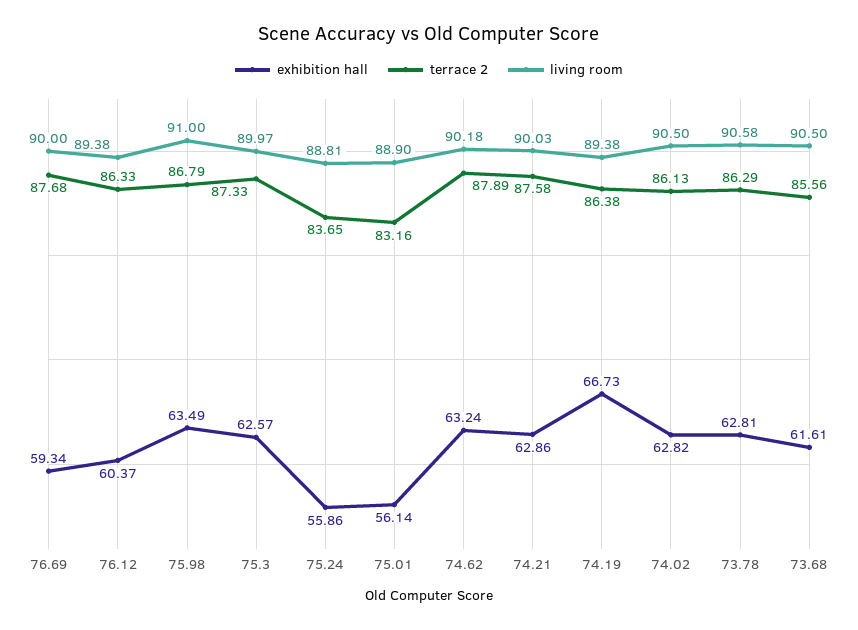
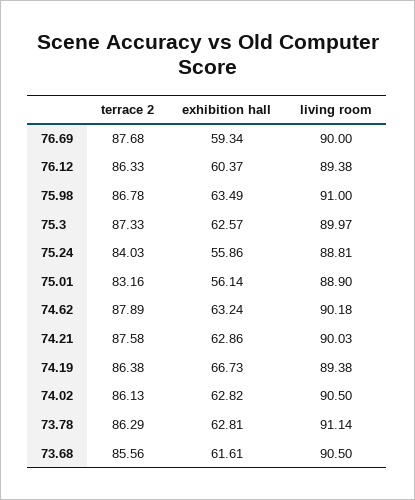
terrace 2, 75.98: 86.79 -> 86.78
terrace 2, 75.24: 83.65 -> 84.03
living room, 73.78: 90.58 -> 91.14

